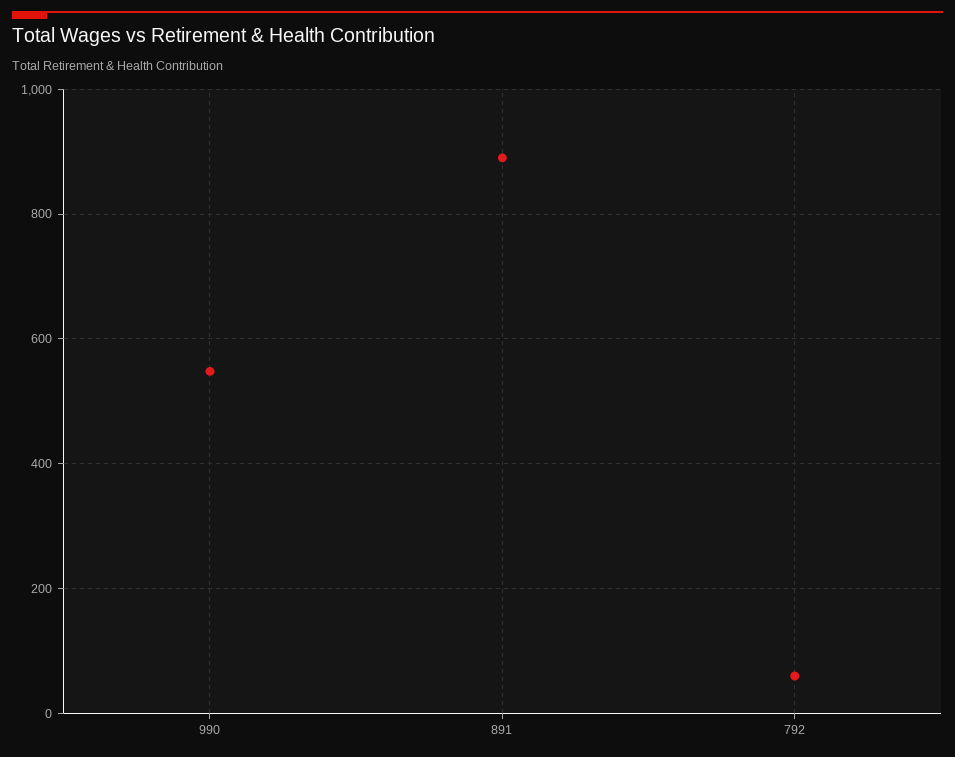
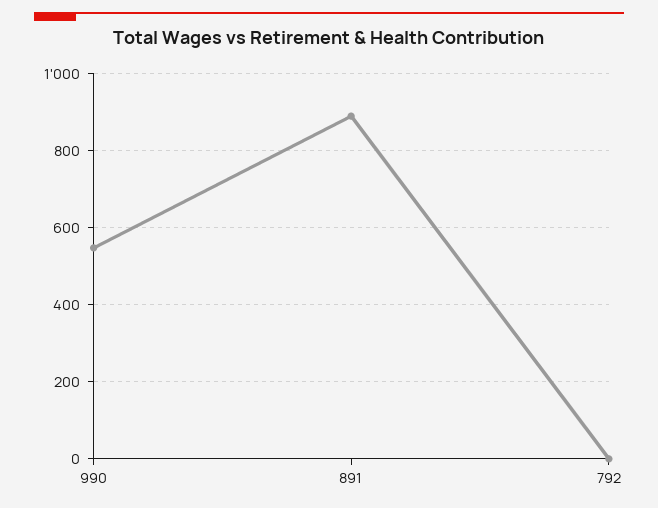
792: 60 -> 0

